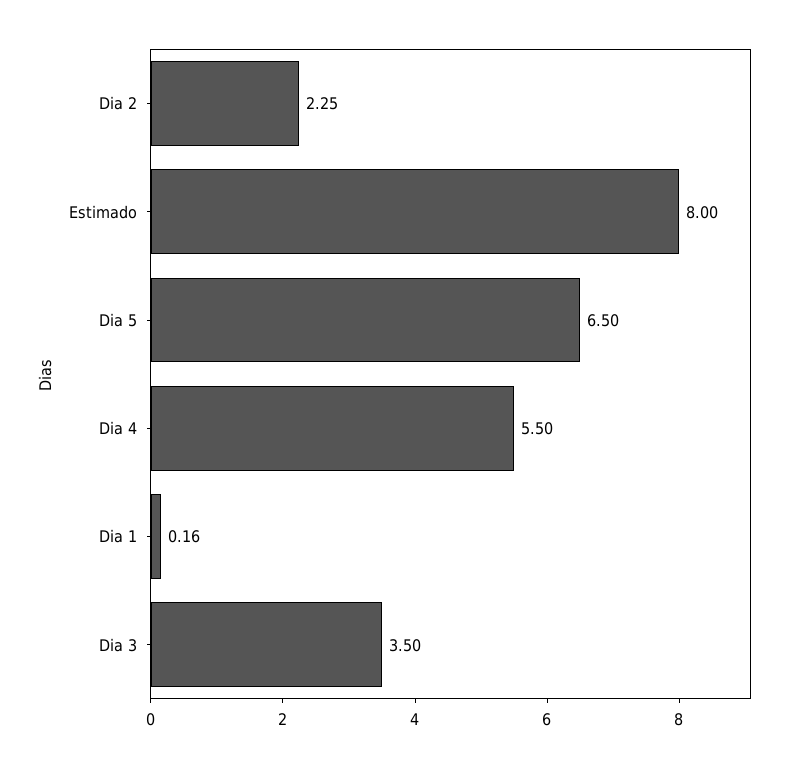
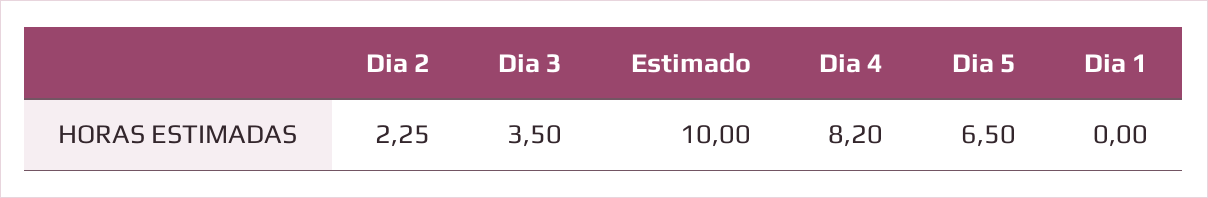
Estimado: 8 -> 10
Dia 4: 5.5 -> 8.2
Dia 1: 0.16 -> 0

